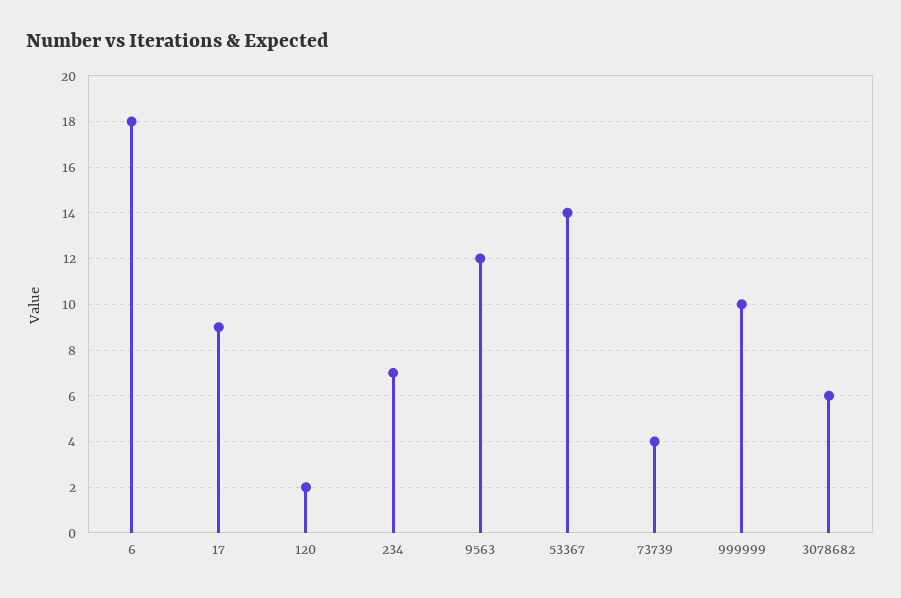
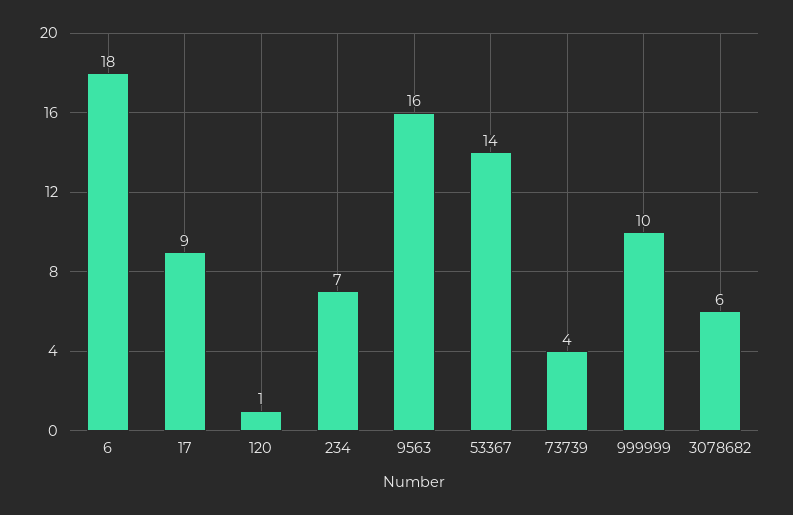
120: 2 -> 1
9563: 12 -> 16

